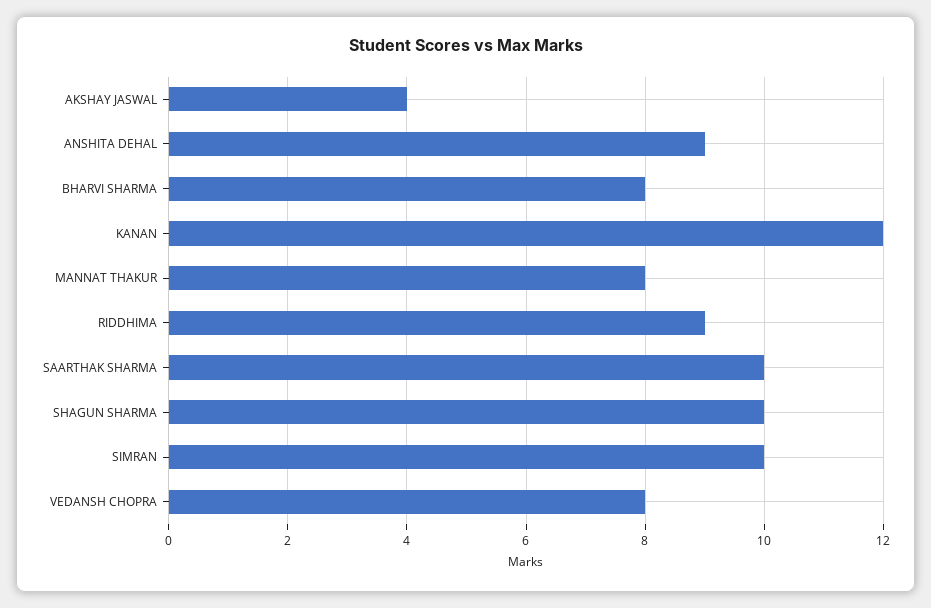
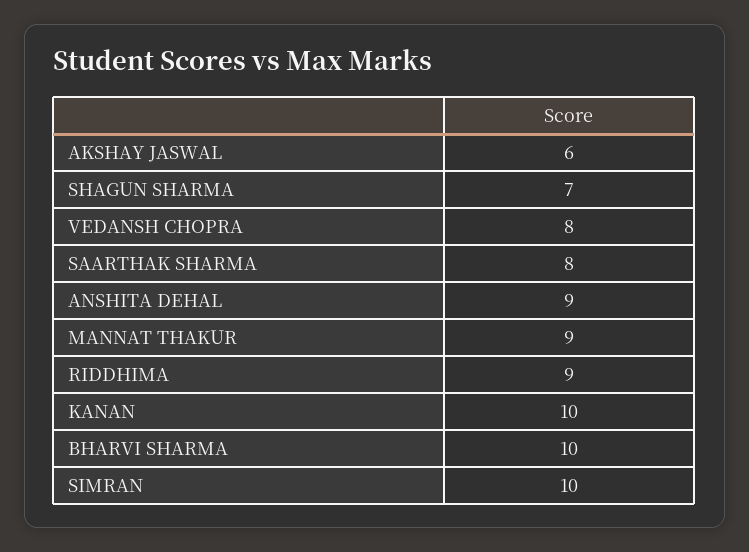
AKSHAY JASWAL: 4 -> 6
BHARVI SHARMA: 8 -> 10
KANAN: 12 -> 10
MANNAT THAKUR: 8 -> 9
SAARTHAK SHARMA: 10 -> 8
SHAGUN SHARMA: 10 -> 7

